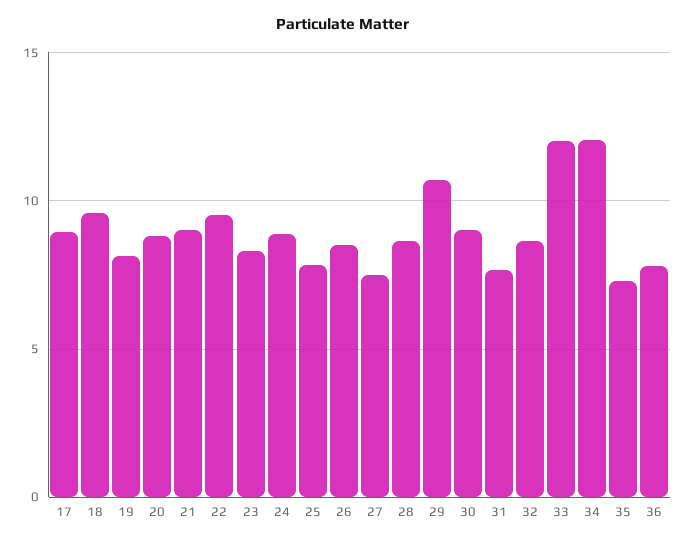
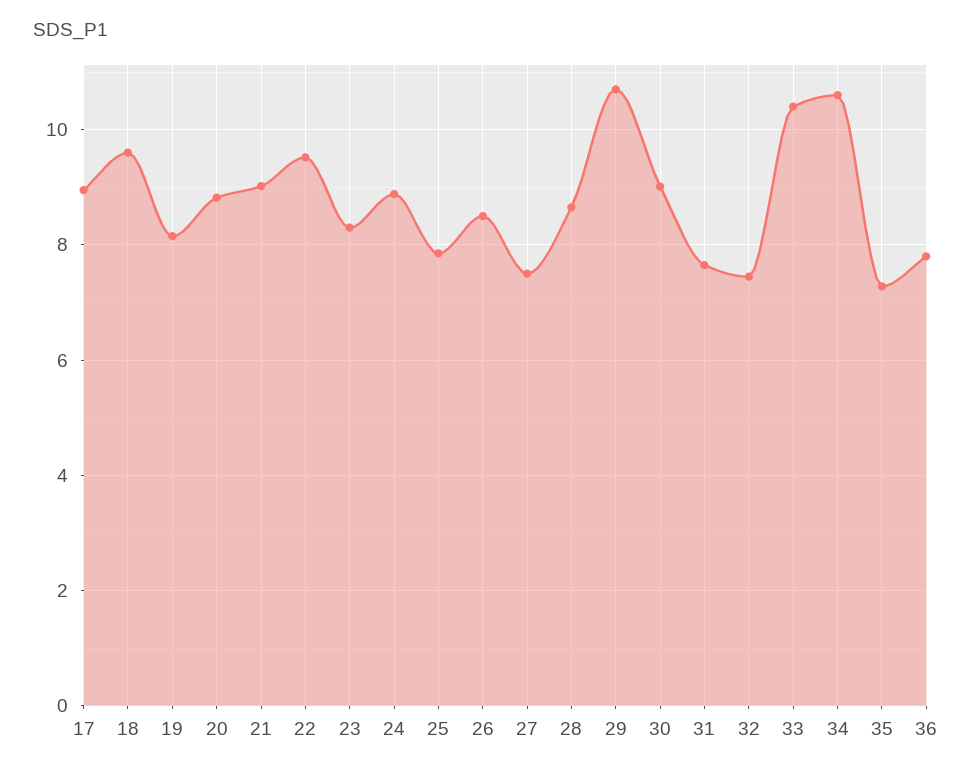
32: 8.5 -> 7.4
33: 12 -> 10.4
34: 12 -> 10.6

